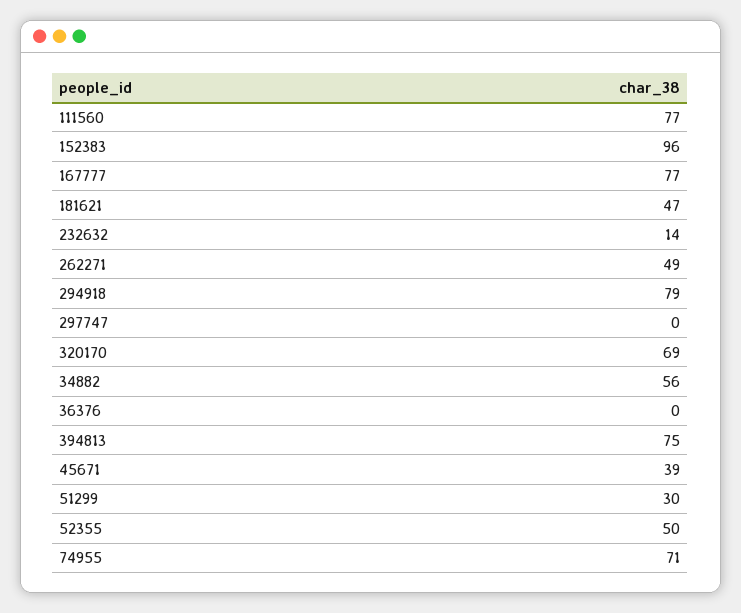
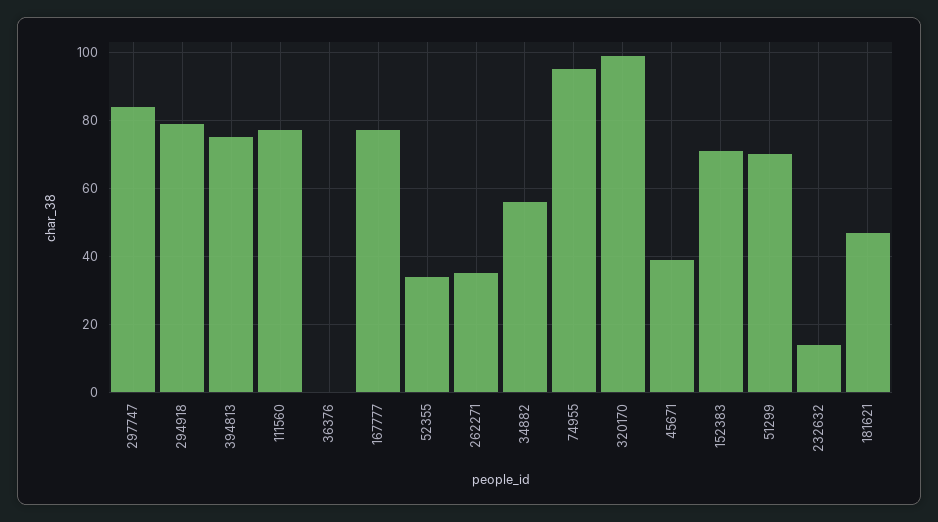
152383: 96 -> 70
262271: 49 -> 35
297747: 0 -> 85
320170: 69 -> 100
51299: 30 -> 70
52355: 50 -> 35
74955: 71 -> 95

